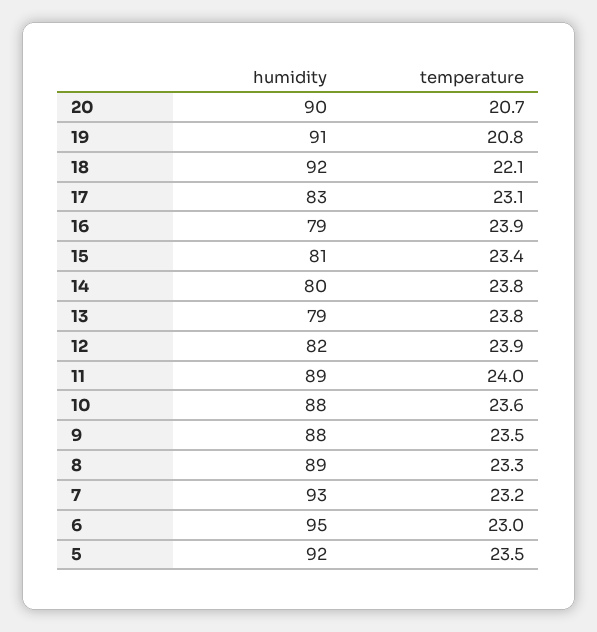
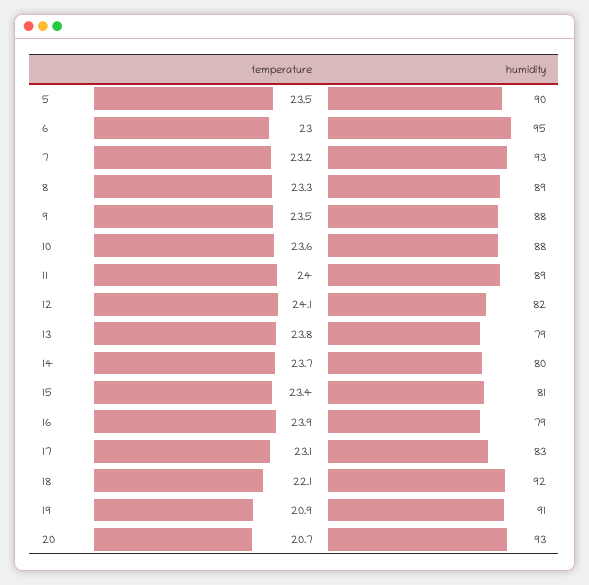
humidity, 20: 90 -> 93
temperature, 19: 20.8 -> 20.9
temperature, 14: 23.8 -> 23.7
temperature, 12: 23.9 -> 24.1
humidity, 5: 92 -> 90

